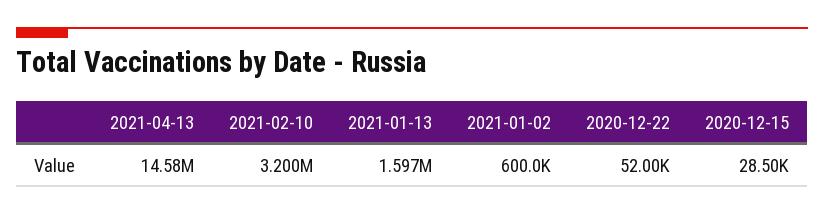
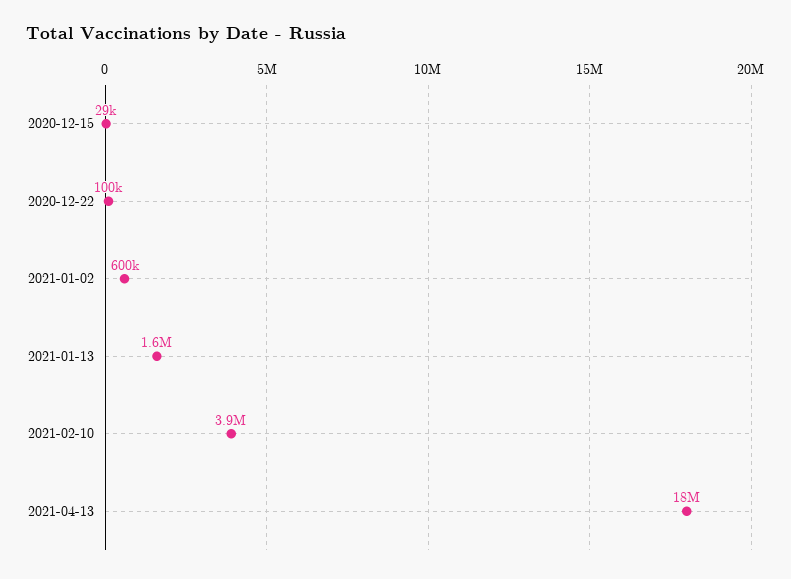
2021-04-13: 14580000 -> 18000000
2021-02-10: 3200000 -> 3900000
2020-12-22: 52000 -> 100000

